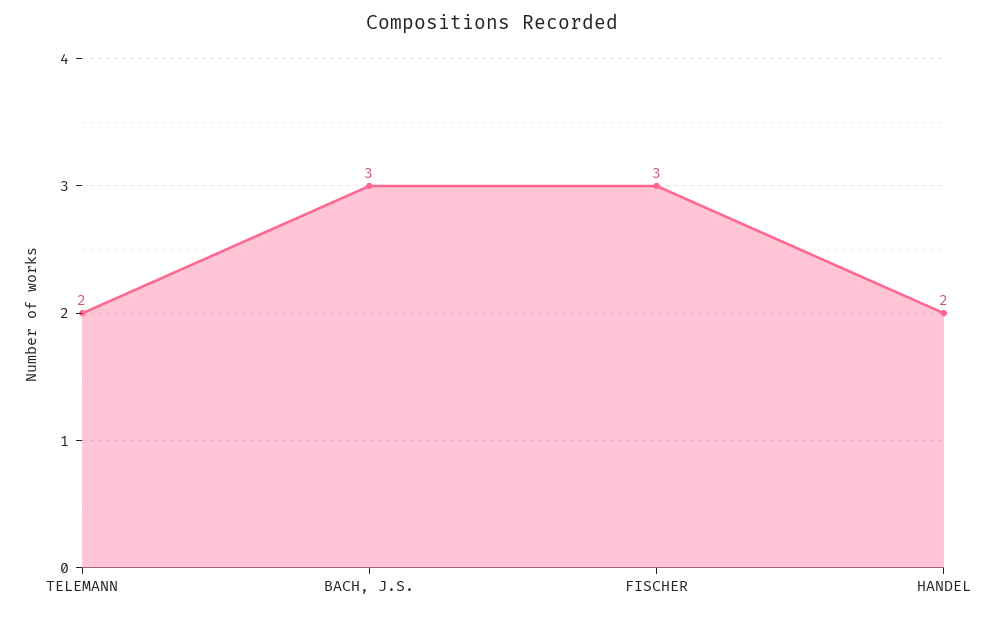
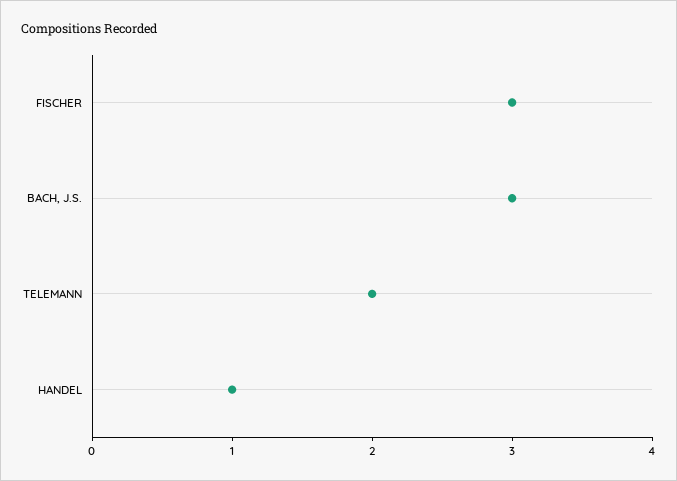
HANDEL: 2 -> 1

